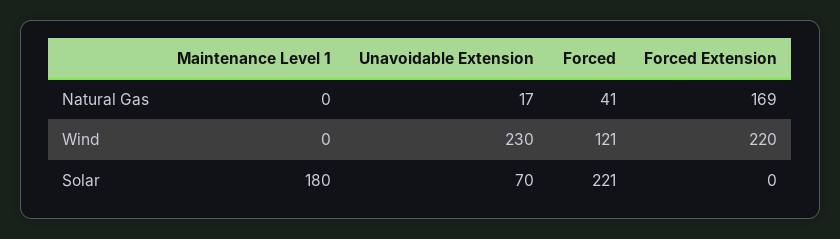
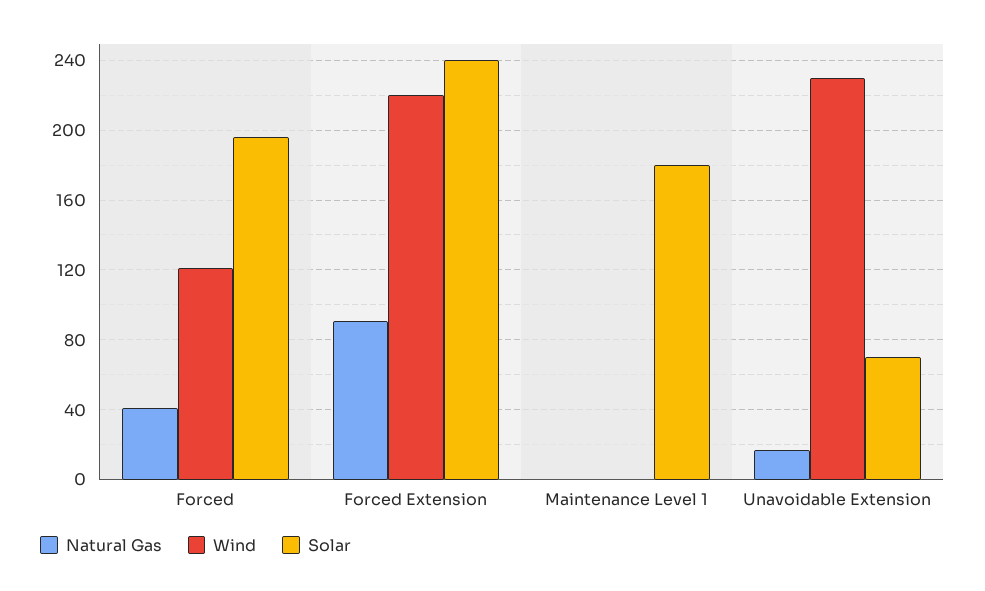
Natural Gas, Forced Extension: 169 -> 90
Solar, Forced: 221 -> 195
Solar, Forced Extension: 0 -> 240

